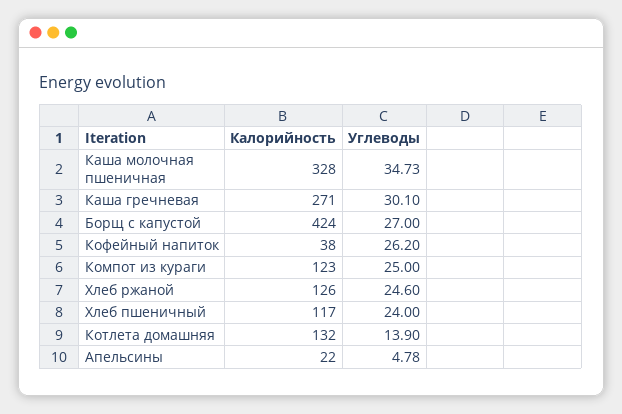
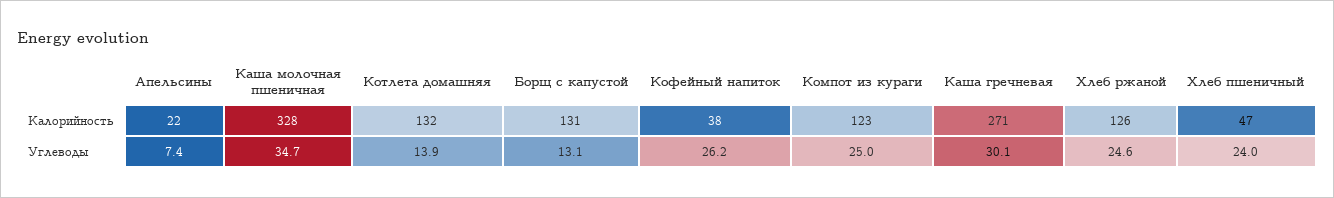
Калорийность, Борщ с капустой: 424 -> 131
Углеводы, Борщ с капустой: 27 -> 13.1
Калорийность, Хлеб пшеничный: 117 -> 47
Углеводы, Апельсины: 4.78 -> 7.4

